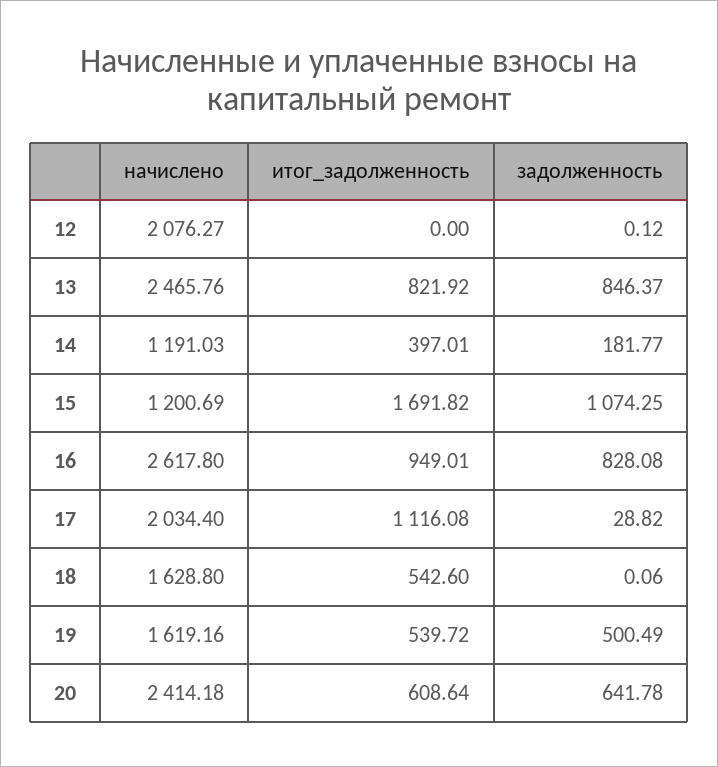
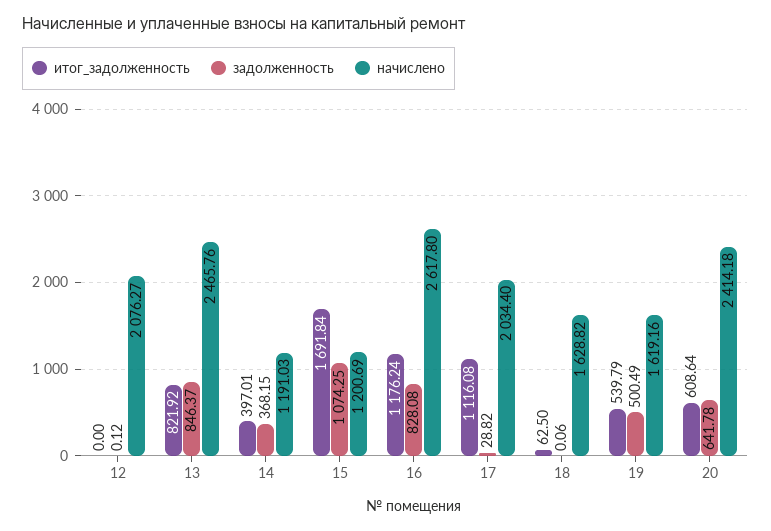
задолженность, 14: 181.77 -> 368.15
итог_задолженность, 15: 1691.82 -> 1691.84
итог_задолженность, 16: 949.01 -> 1176.24
начислено, 18: 1628.8 -> 1628.82
итог_задолженность, 18: 542.6 -> 62.5
итог_задолженность, 19: 539.72 -> 539.79

